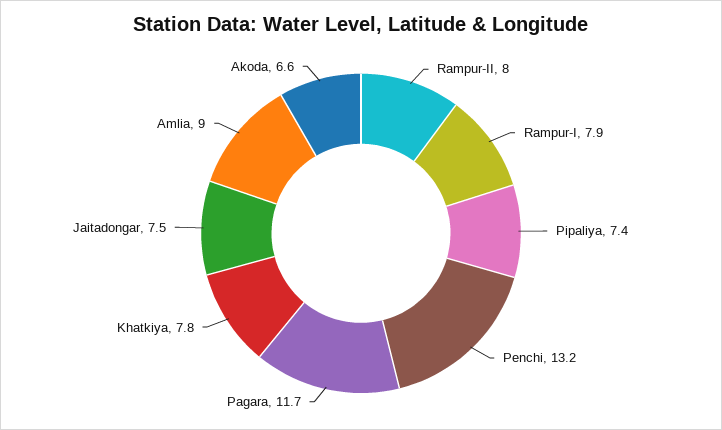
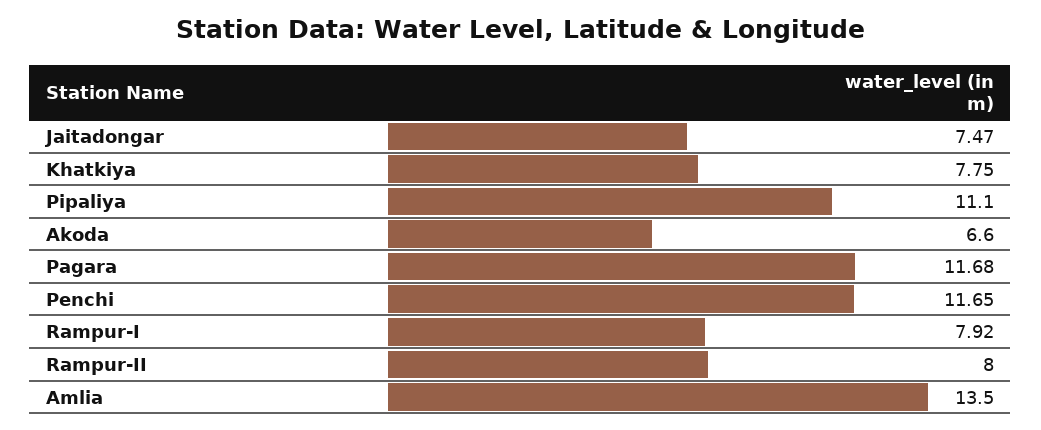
Pipaliya: 7.4 -> 11.1
Penchi: 13.2 -> 11.65
Amlia: 9 -> 13.5

